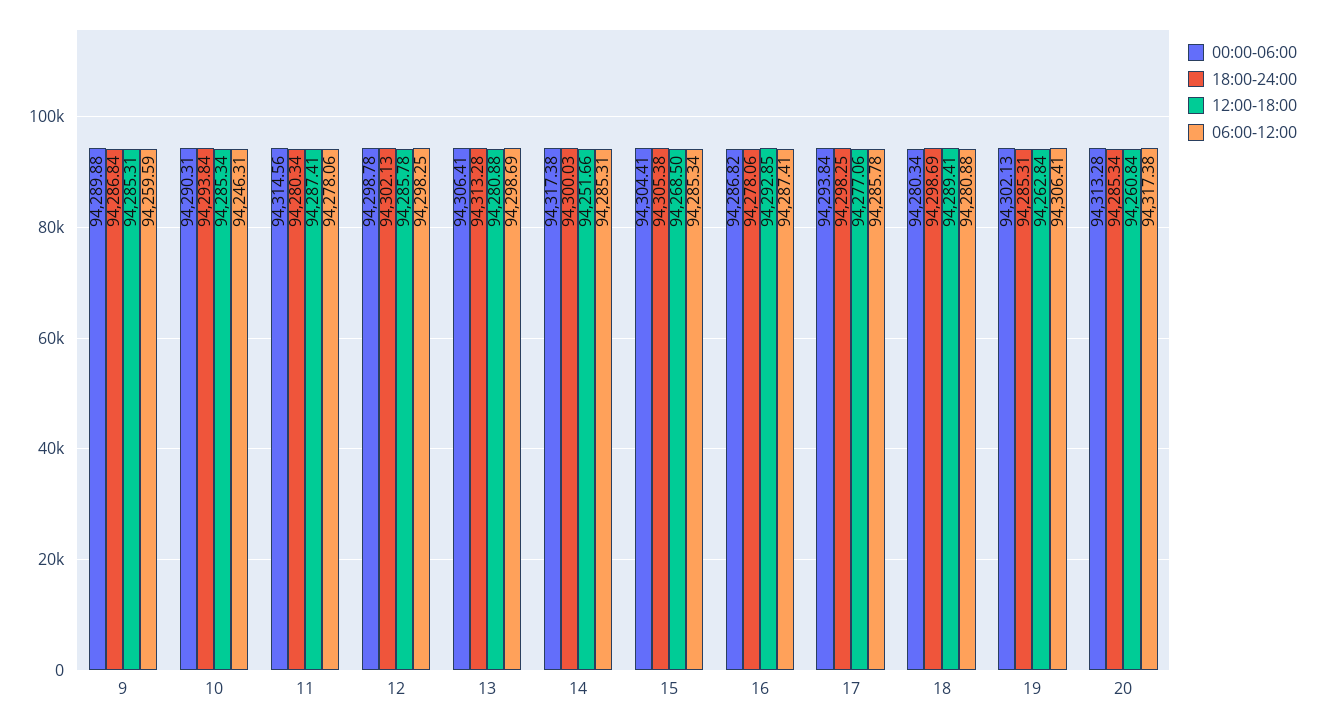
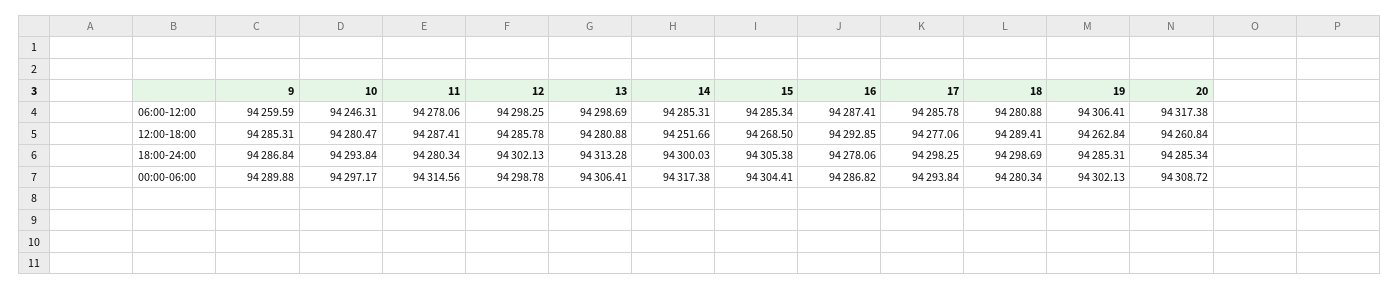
00:00-06:00, 10: 94290.31 -> 94297.17
12:00-18:00, 10: 94285.34 -> 94280.47
00:00-06:00, 20: 94313.28 -> 94308.72

